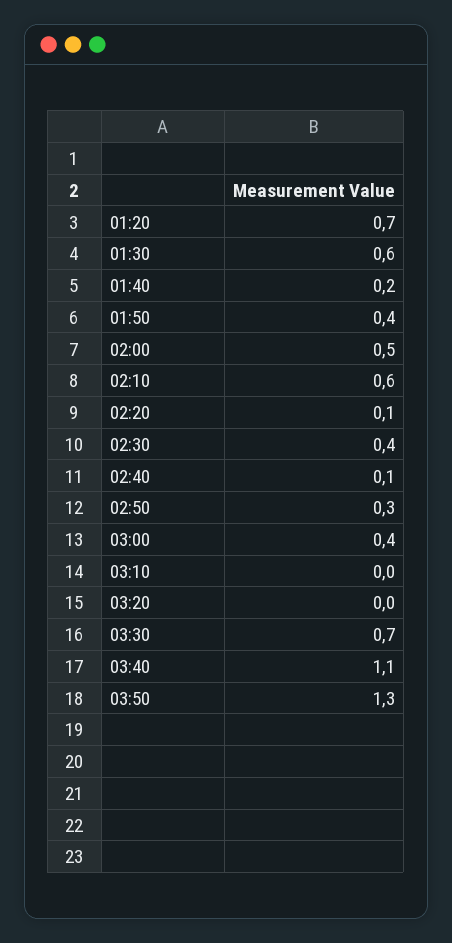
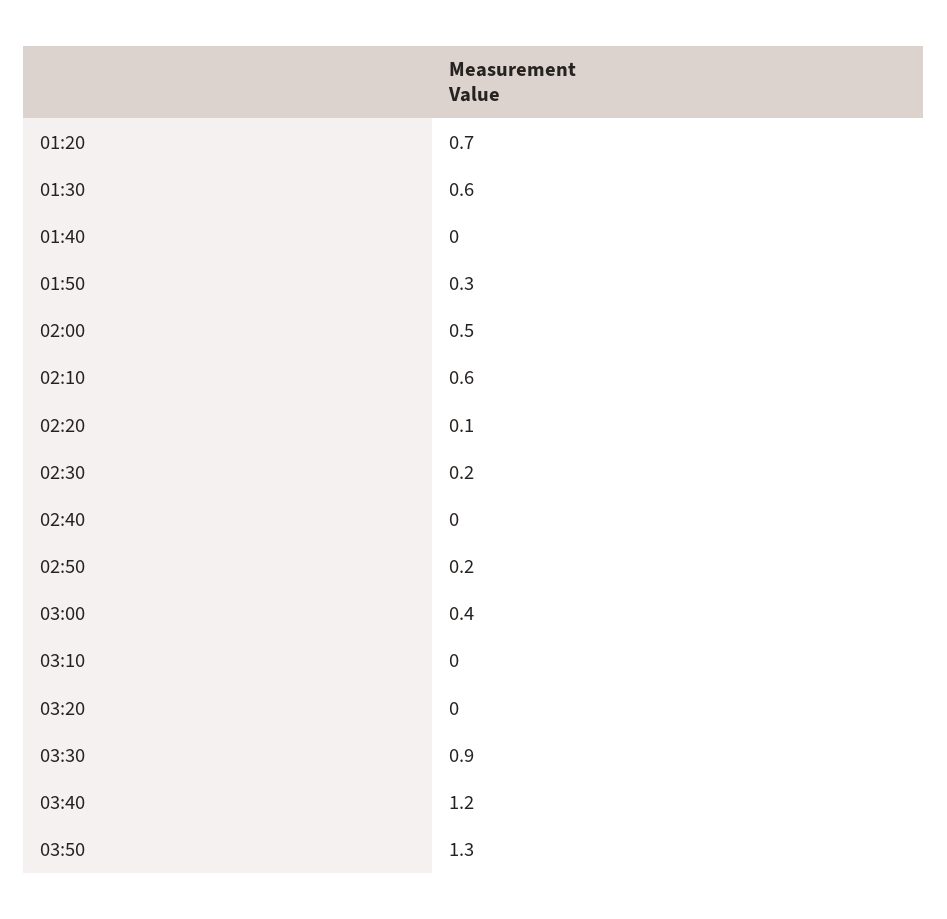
01:40: 0.2 -> 0
01:50: 0.4 -> 0.3
02:30: 0.4 -> 0.2
02:40: 0.1 -> 0
02:50: 0.3 -> 0.2
03:30: 0.7 -> 0.9
03:40: 1.1 -> 1.2

